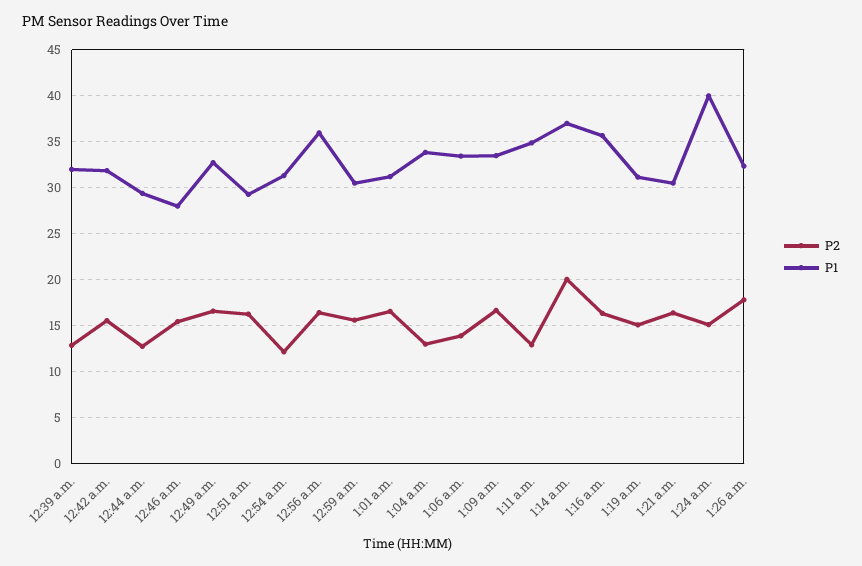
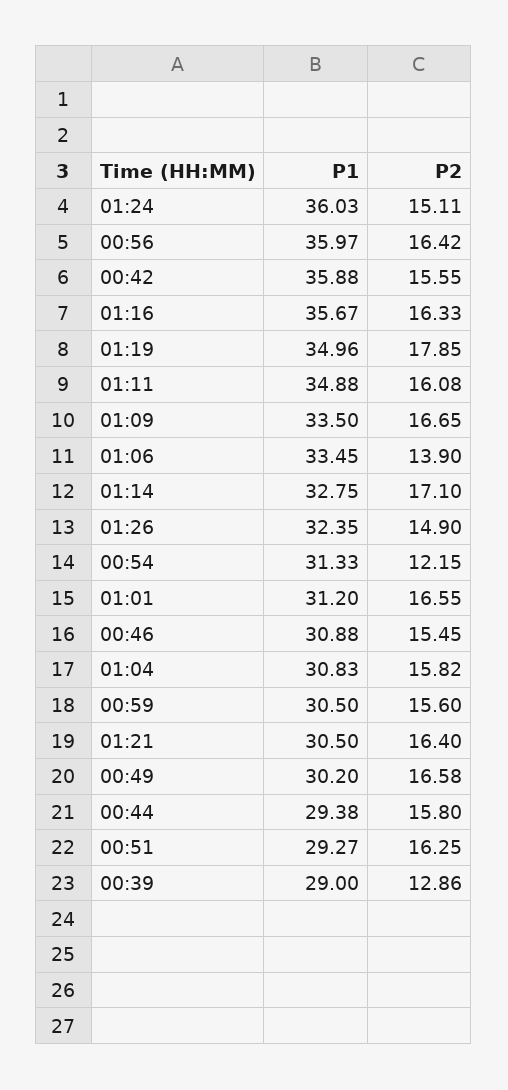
P1, 12:39 a.m.: 32 -> 29
P1, 12:42 a.m.: 32 -> 35.88
P2, 12:44 a.m.: 13 -> 15.8
P1, 12:46 a.m.: 28 -> 30.88
P1, 12:49 a.m.: 33 -> 30.2
P2, 1:04 a.m.: 13 -> 15.82
P1, 1:04 a.m.: 34 -> 30.83
P2, 1:11 a.m.: 13 -> 16.08
P2, 1:14 a.m.: 20 -> 17.1
P1, 1:14 a.m.: 37 -> 32.75
P2, 1:19 a.m.: 15 -> 17.85
P1, 1:19 a.m.: 31 -> 34.96
P1, 1:24 a.m.: 40 -> 36.03
P2, 1:26 a.m.: 18 -> 14.9

